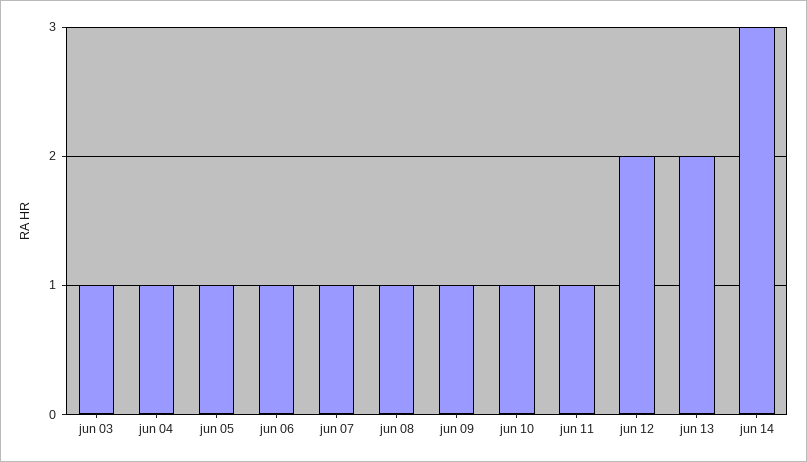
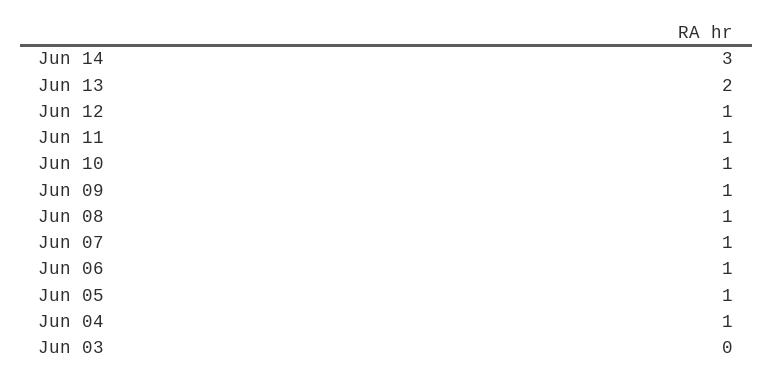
jun 03: 1 -> 0
jun 12: 2 -> 1

